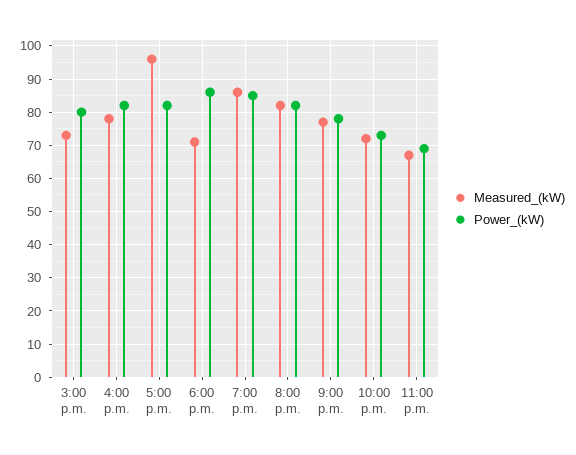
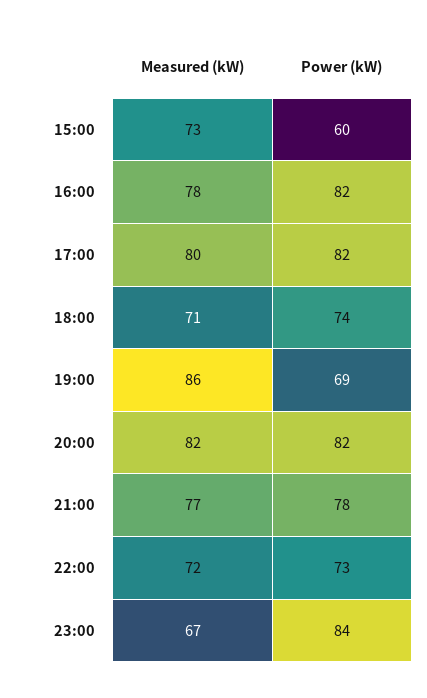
Power_(kW), 3:00 p.m.: 80 -> 60
Measured_(kW), 5:00 p.m.: 95 -> 80
Power_(kW), 6:00 p.m.: 85 -> 74
Power_(kW), 7:00 p.m.: 85 -> 69
Power_(kW), 11:00 p.m.: 70 -> 84

